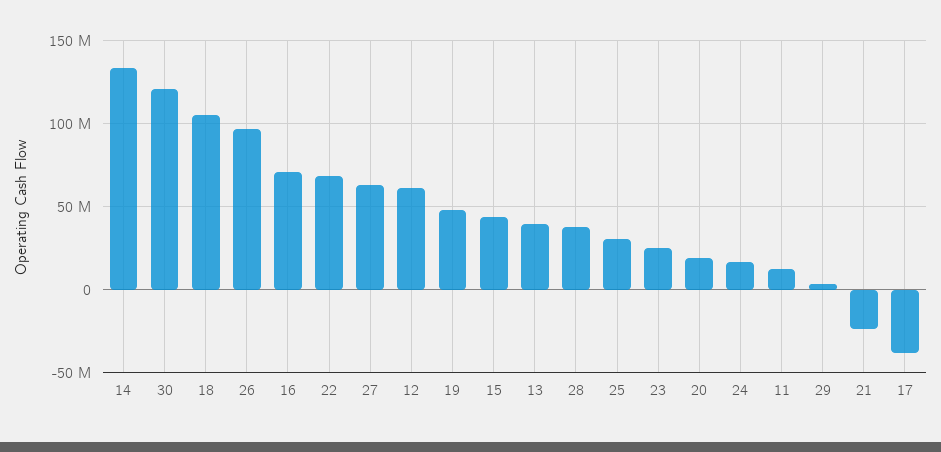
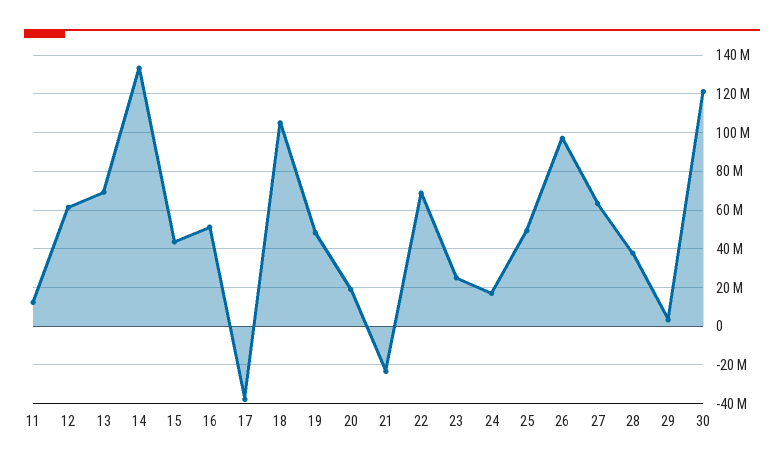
16: 70000000 -> 50000000
13: 40000000 -> 70000000
25: 30000000 -> 50000000

